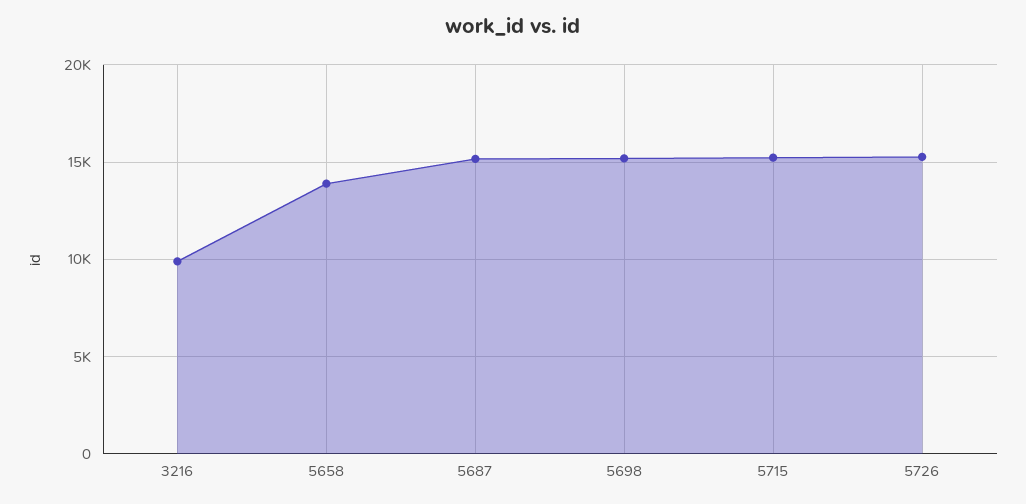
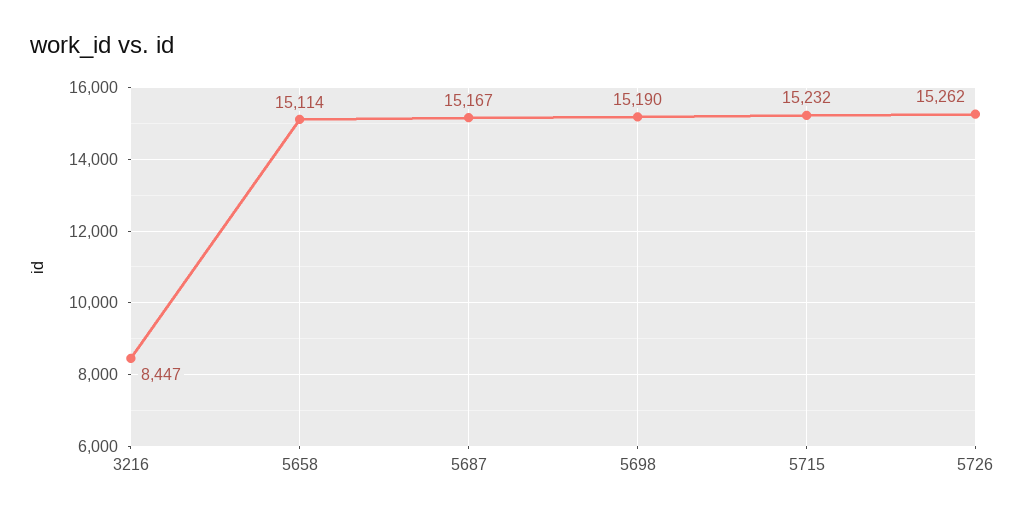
3216: 10000 -> 8447
5658: 14000 -> 15114

